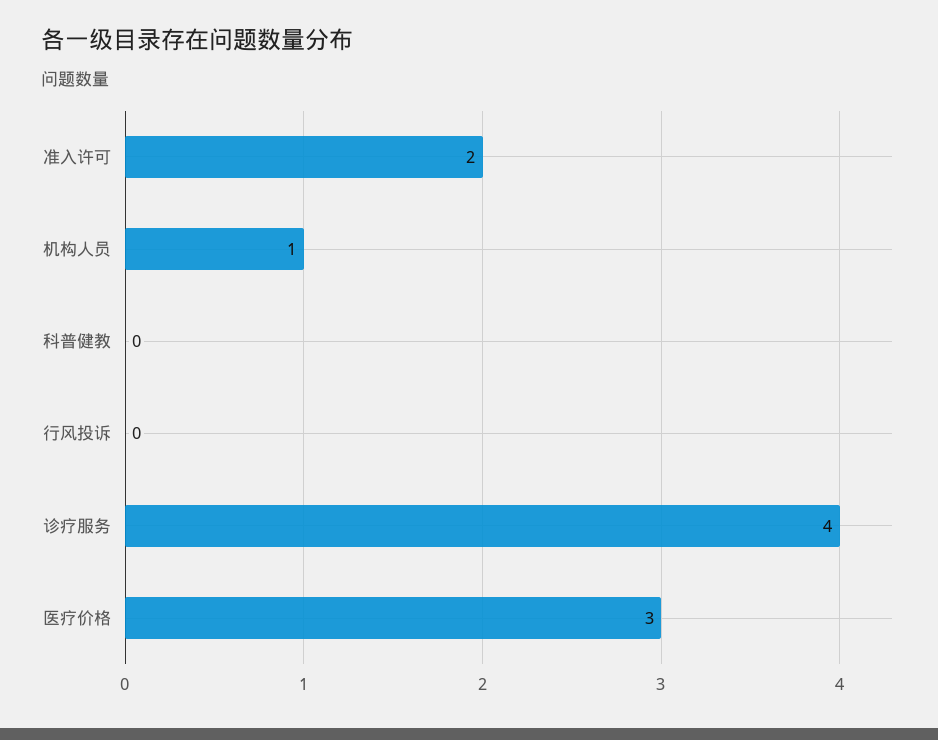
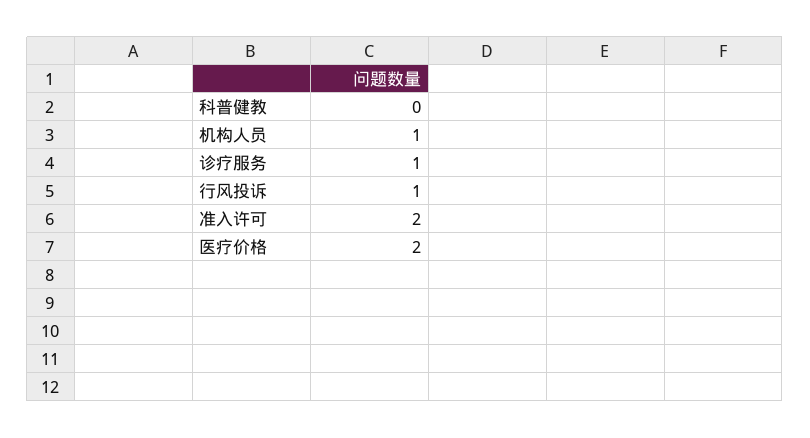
行风投诉: 0 -> 1
诊疗服务: 4 -> 1
医疗价格: 3 -> 2

